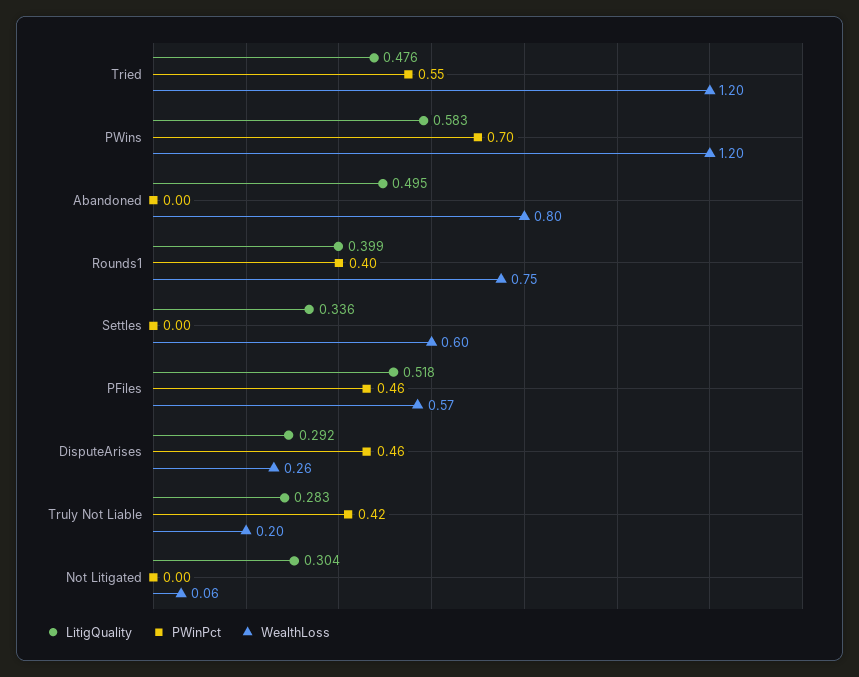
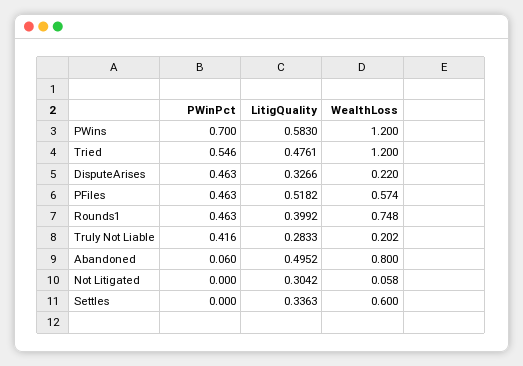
PWinPct, Abandoned: 0 -> 0.06
PWinPct, Rounds1: 0.4 -> 0.463
LitigQuality, DisputeArises: 0.292 -> 0.3266
WealthLoss, DisputeArises: 0.26 -> 0.22

